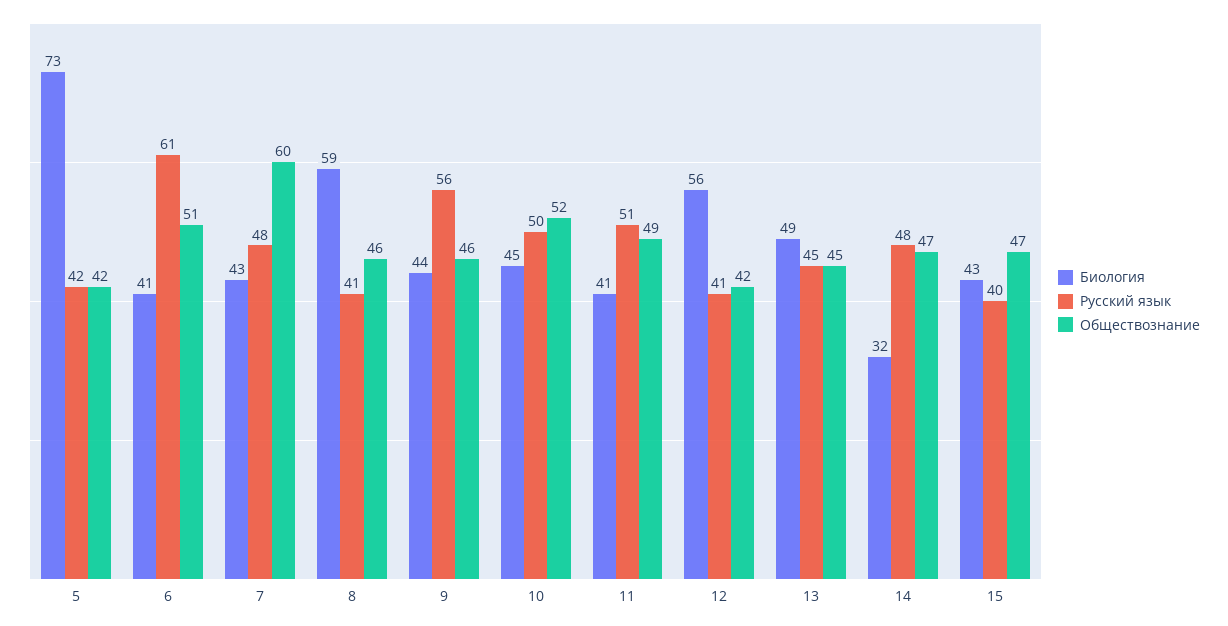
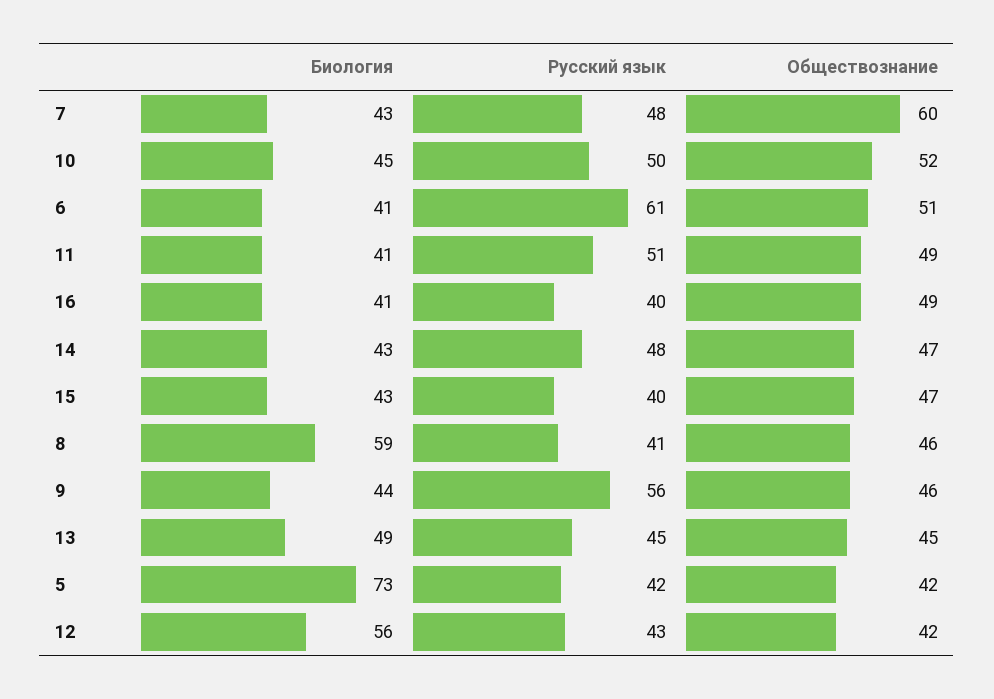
Русский язык, 12: 41 -> 43
Биология, 14: 32 -> 43
Биология, 16: none -> 41
Русский язык, 16: none -> 40
Обществознание, 16: none -> 49

